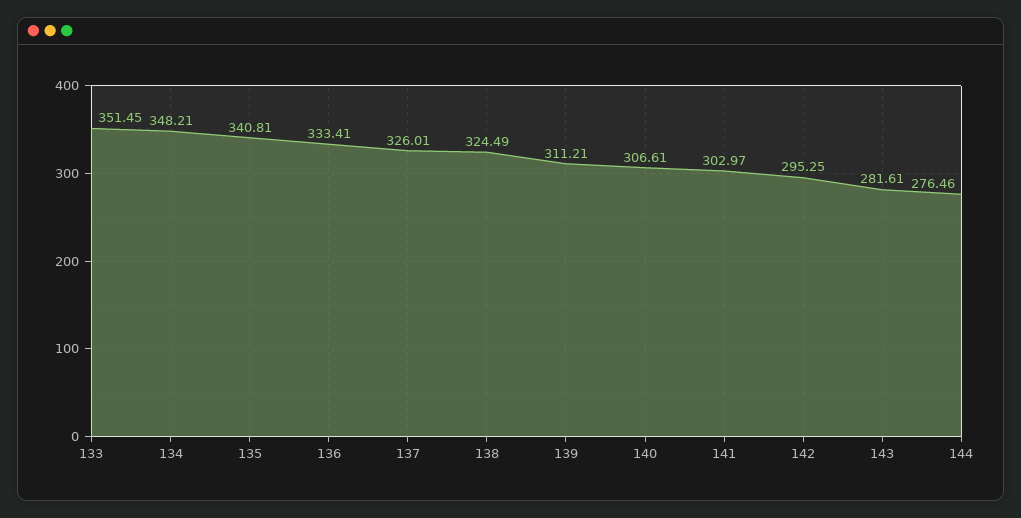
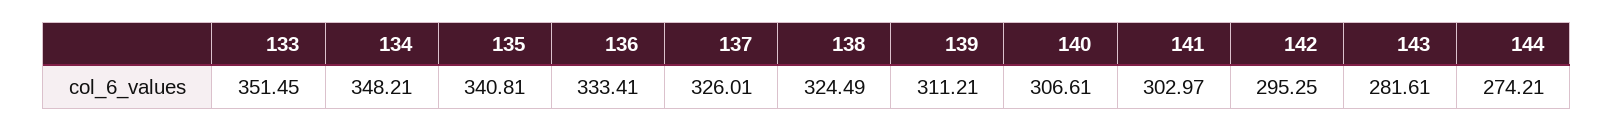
144: 276.46 -> 274.21

